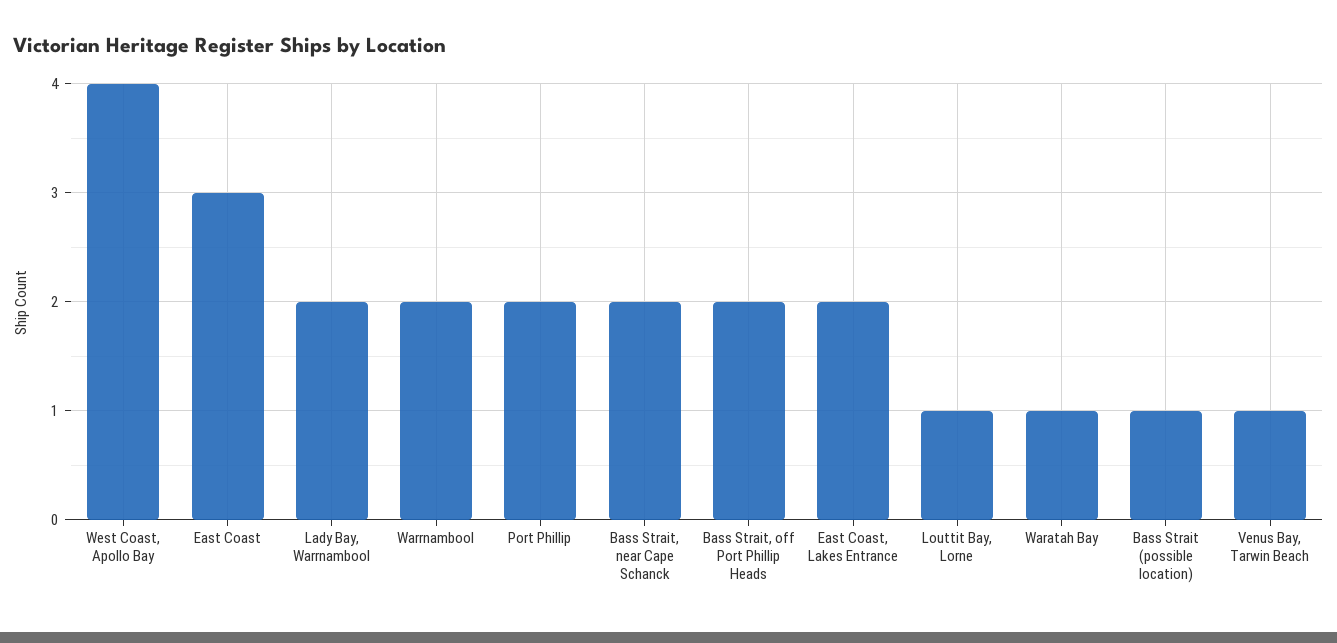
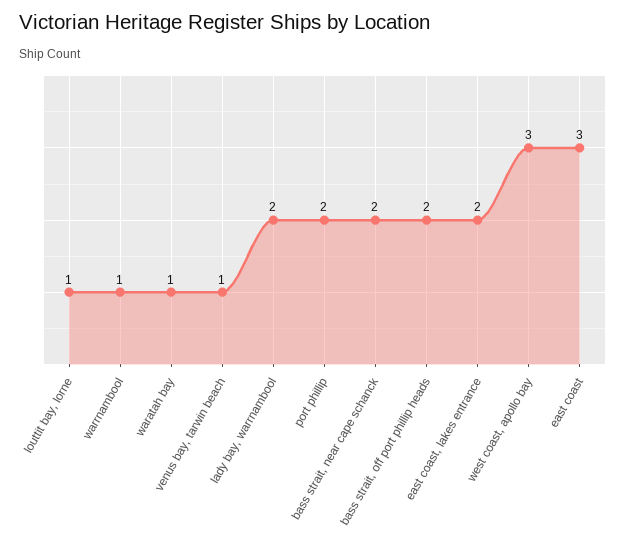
West Coast, Apollo Bay: 4 -> 3
Warrnambool: 2 -> 1
Bass Strait (possible location): 1 -> none

